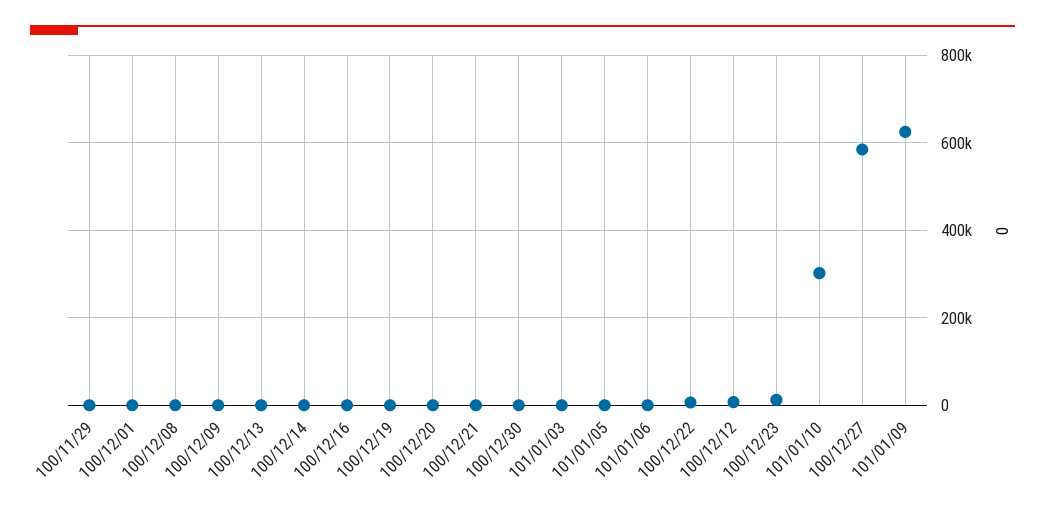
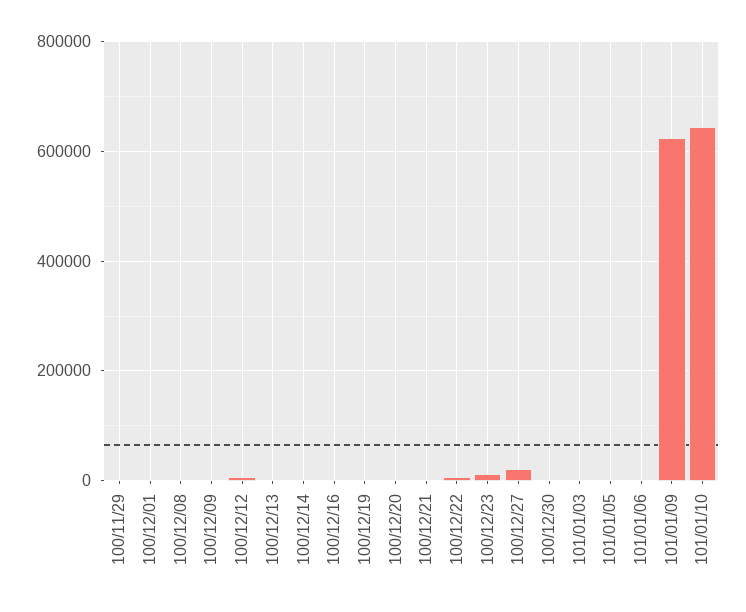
101/01/10: 300000 -> 640000
100/12/27: 580000 -> 20000

